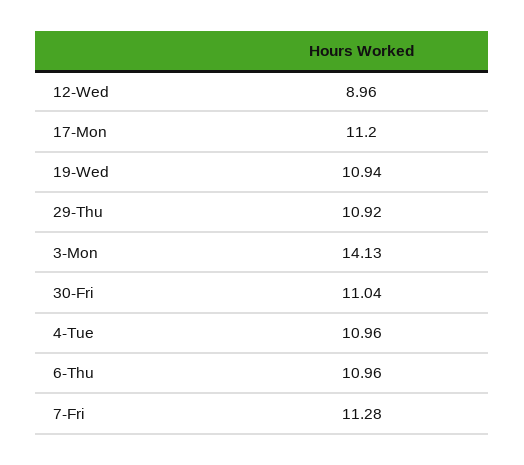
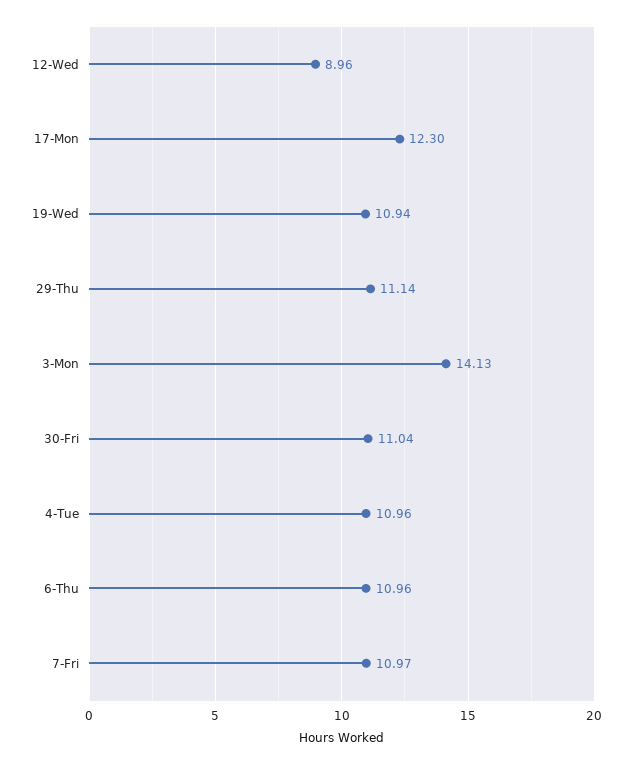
17-Mon: 11.2 -> 12.3
29-Thu: 10.92 -> 11.14
7-Fri: 11.28 -> 10.97

